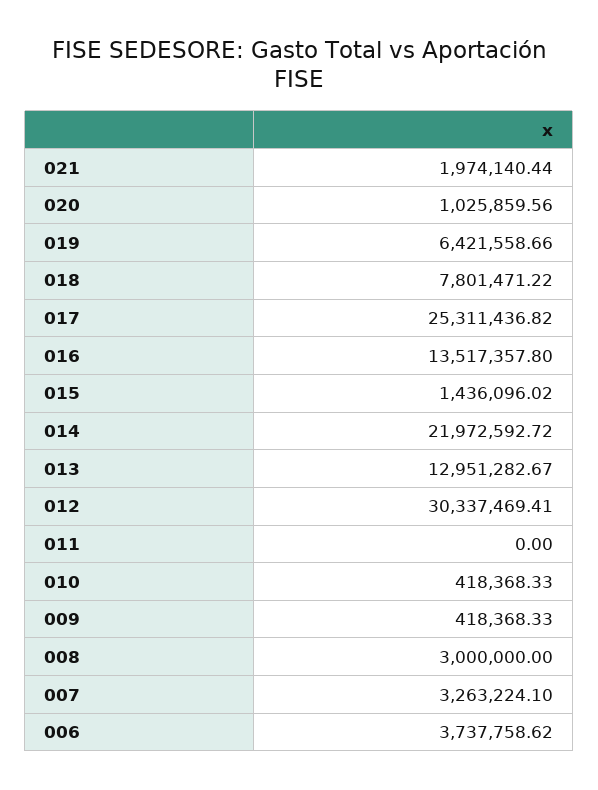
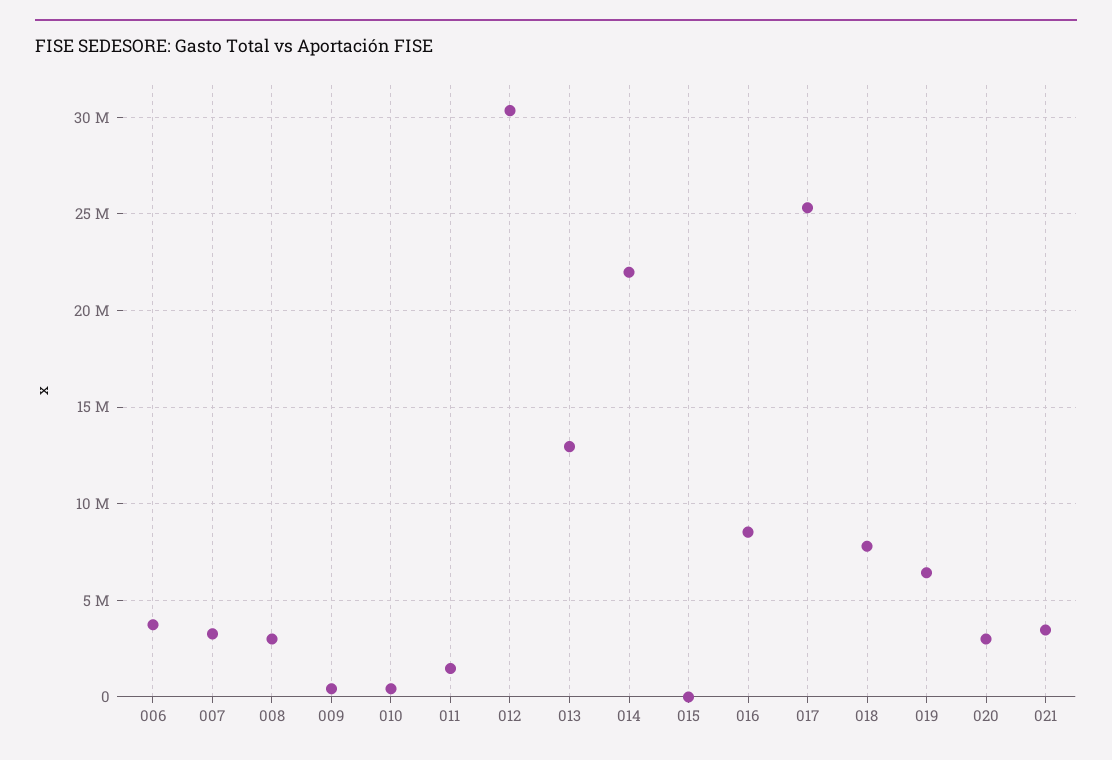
021: 1974140.44 -> 3500000
020: 1025859.56 -> 3000000
016: 13517357.8 -> 8500000
015: 1436096.02 -> 0
011: 0 -> 1500000

